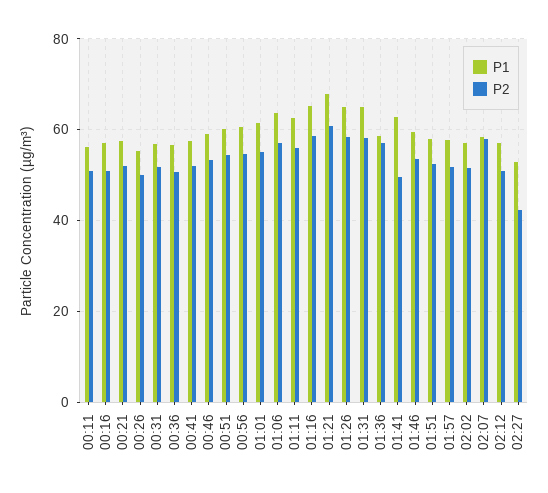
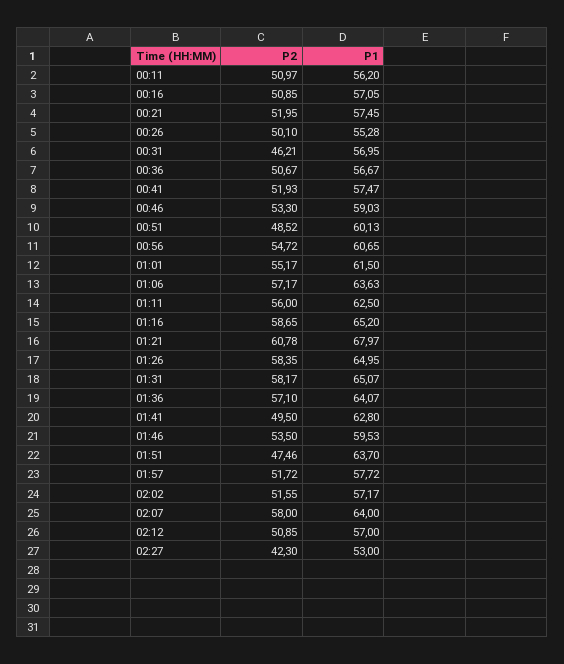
P2, 00:31: 52 -> 46.21
P2, 00:51: 54 -> 48.52
P1, 01:36: 58 -> 64.07
P1, 01:51: 58 -> 63.7
P2, 01:51: 52 -> 47.46
P1, 02:07: 58 -> 64

